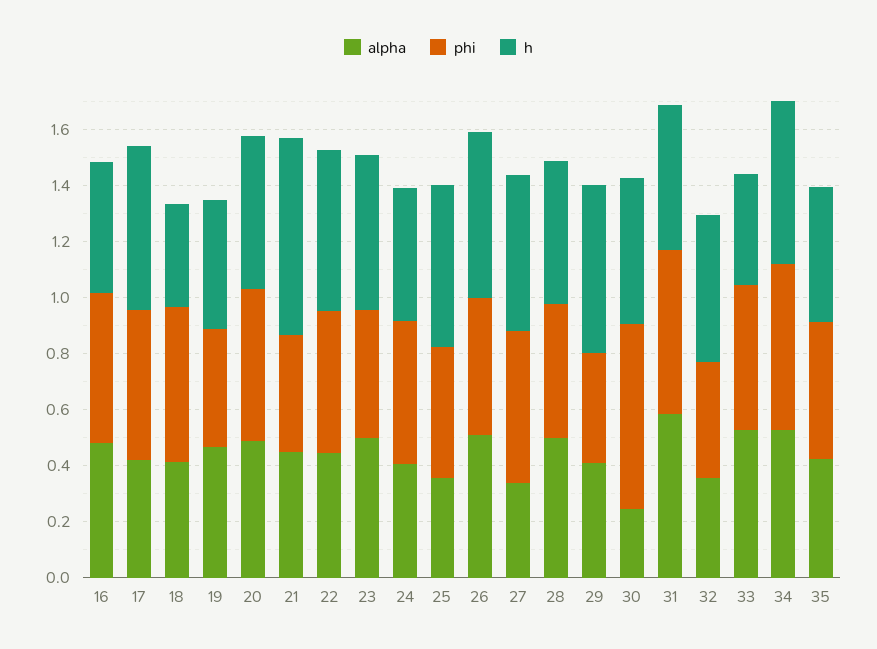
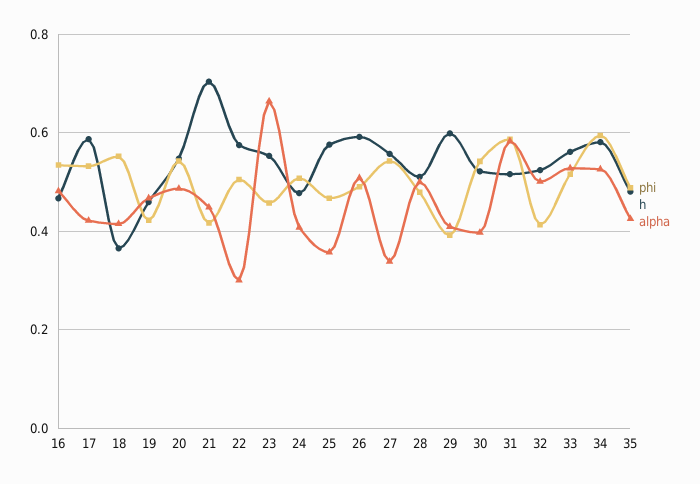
alpha, 22: 0.45 -> 0.3
alpha, 23: 0.5 -> 0.66
alpha, 30: 0.25 -> 0.4
phi, 30: 0.65 -> 0.54
alpha, 32: 0.35 -> 0.5
h, 33: 0.4 -> 0.56

